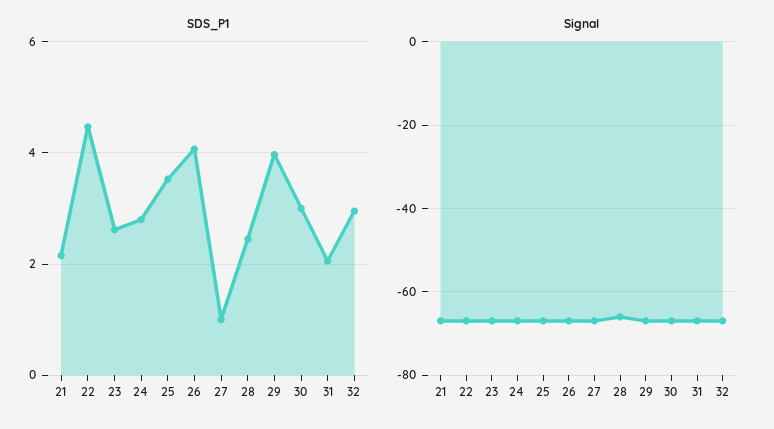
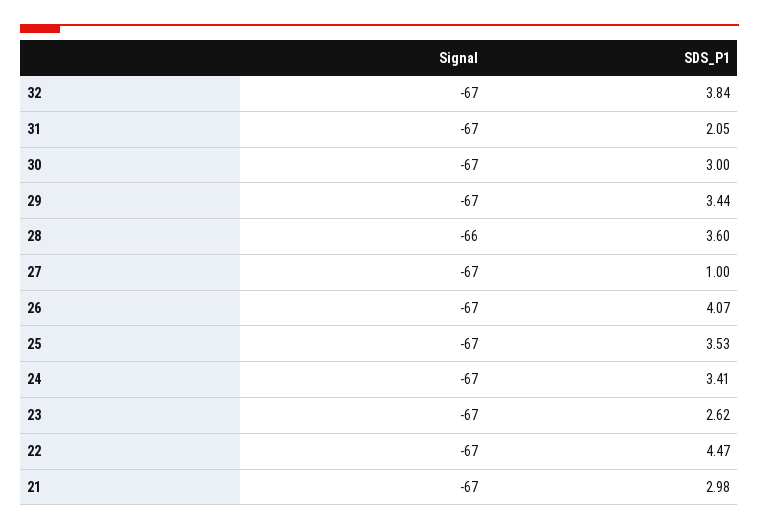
SDS_P1, 21: 2.2 -> 2.98
SDS_P1, 24: 2.8 -> 3.41
SDS_P1, 28: 2.4 -> 3.6
SDS_P1, 29: 4 -> 3.44
SDS_P1, 32: 3 -> 3.84

